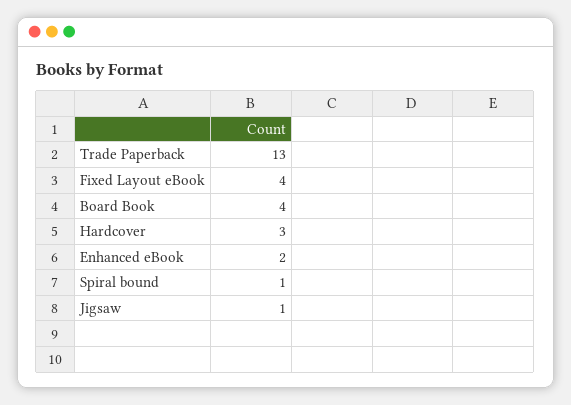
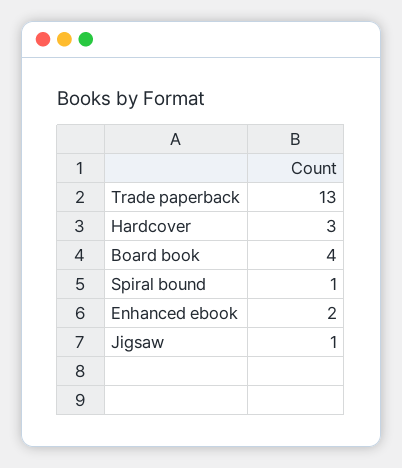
Fixed Layout eBook: 4 -> none

